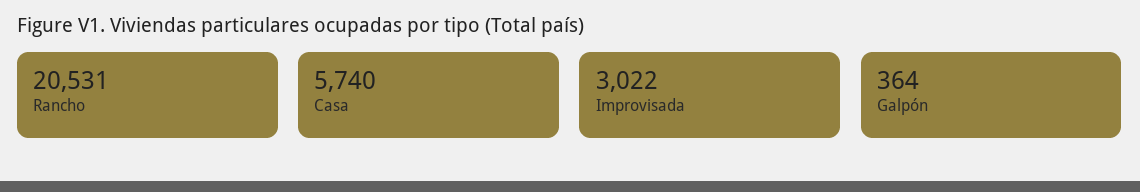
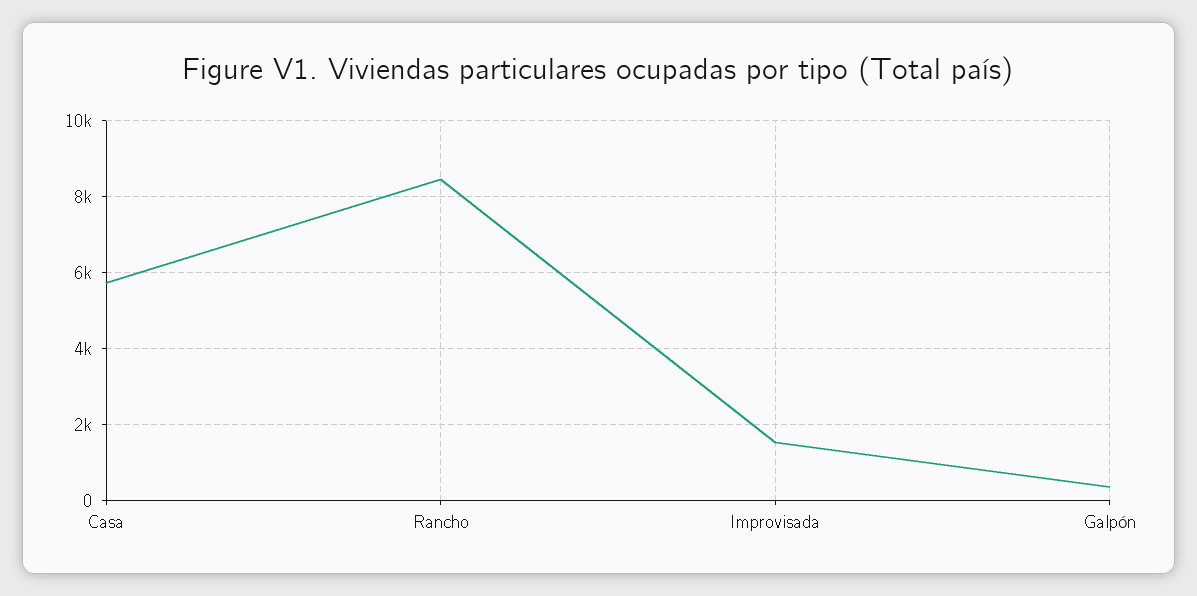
Rancho: 20531 -> 8400
Improvisada: 3022 -> 1600

